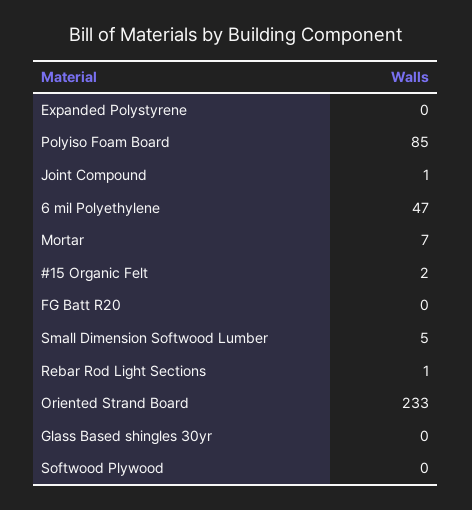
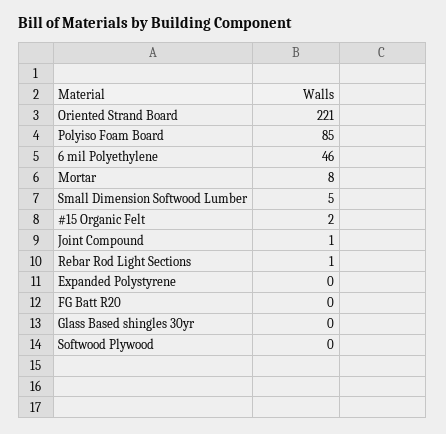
6 mil Polyethylene: 47 -> 46
Mortar: 7 -> 8
Oriented Strand Board: 233 -> 221

